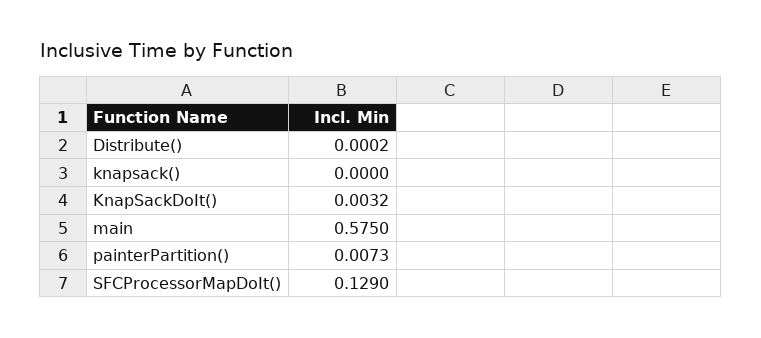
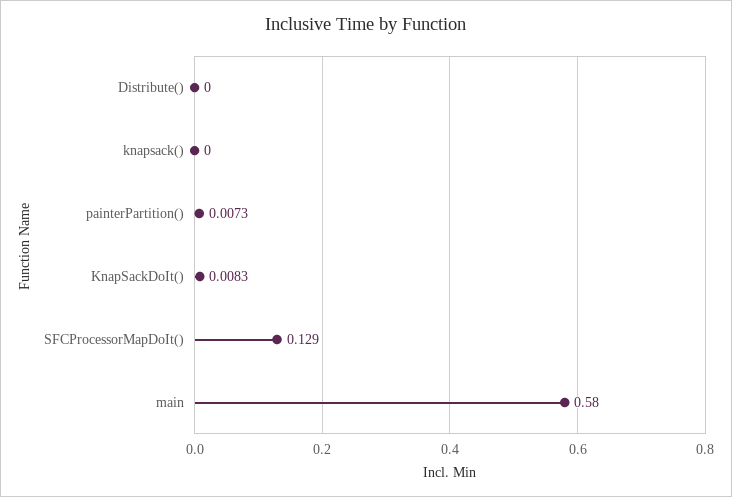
Distribute(): 0.0002 -> 0
KnapSackDoIt(): 0.0032 -> 0.0083
main: 0.575 -> 0.58

